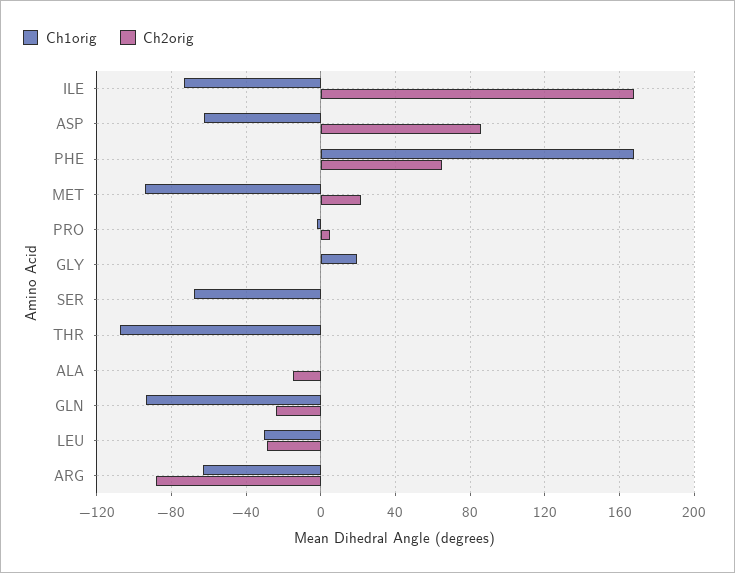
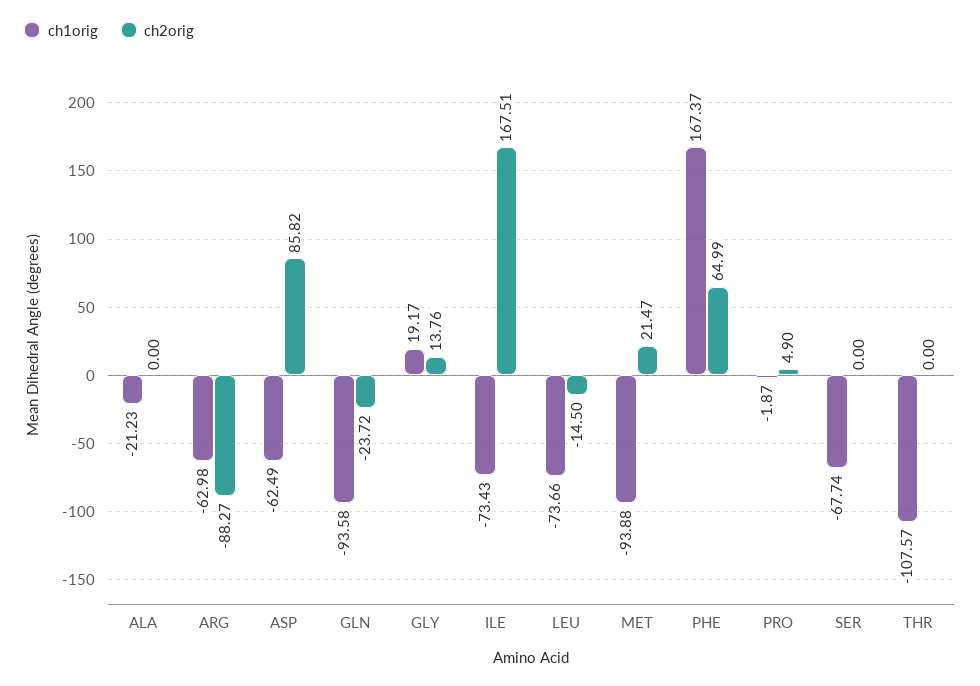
Ch2orig, GLY: 0 -> 13.76
Ch1orig, ALA: 0 -> -21.23
Ch2orig, ALA: -15 -> 0
Ch1orig, LEU: -30 -> -73.66
Ch2orig, LEU: -30 -> -14.5

